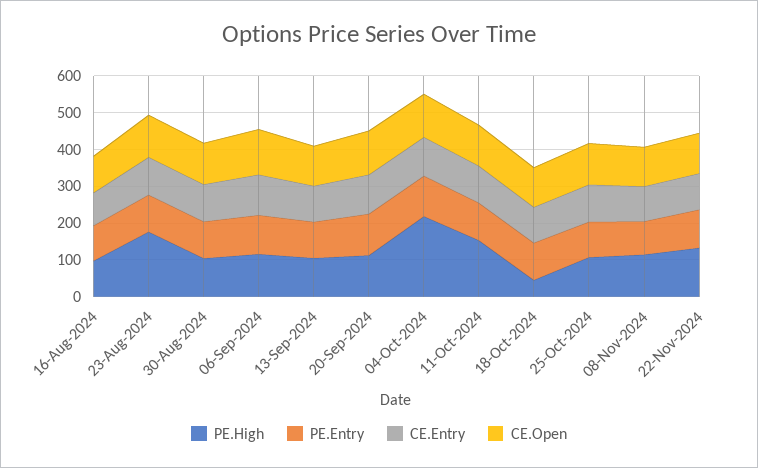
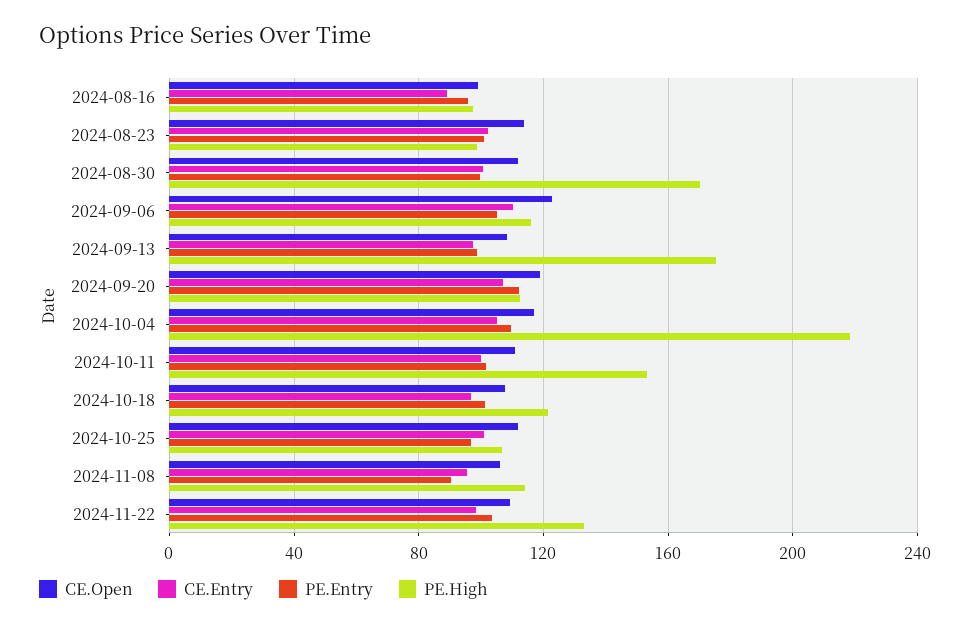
PE.High, 23-Aug-2024: 175 -> 100
PE.High, 30-Aug-2024: 100 -> 170
PE.High, 13-Sep-2024: 100 -> 175
PE.High, 18-Oct-2024: 50 -> 120

